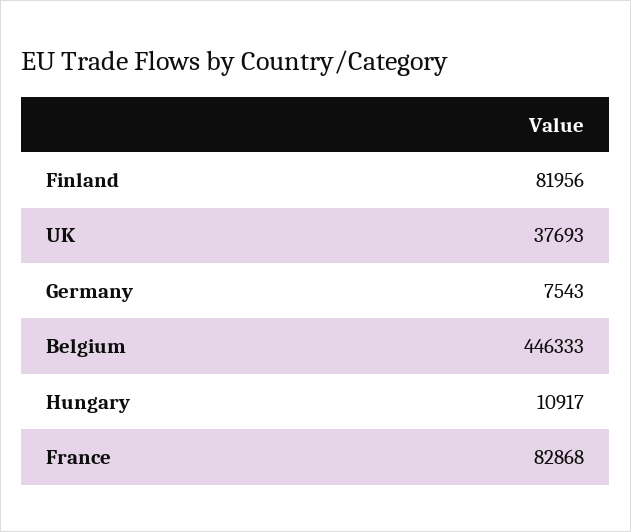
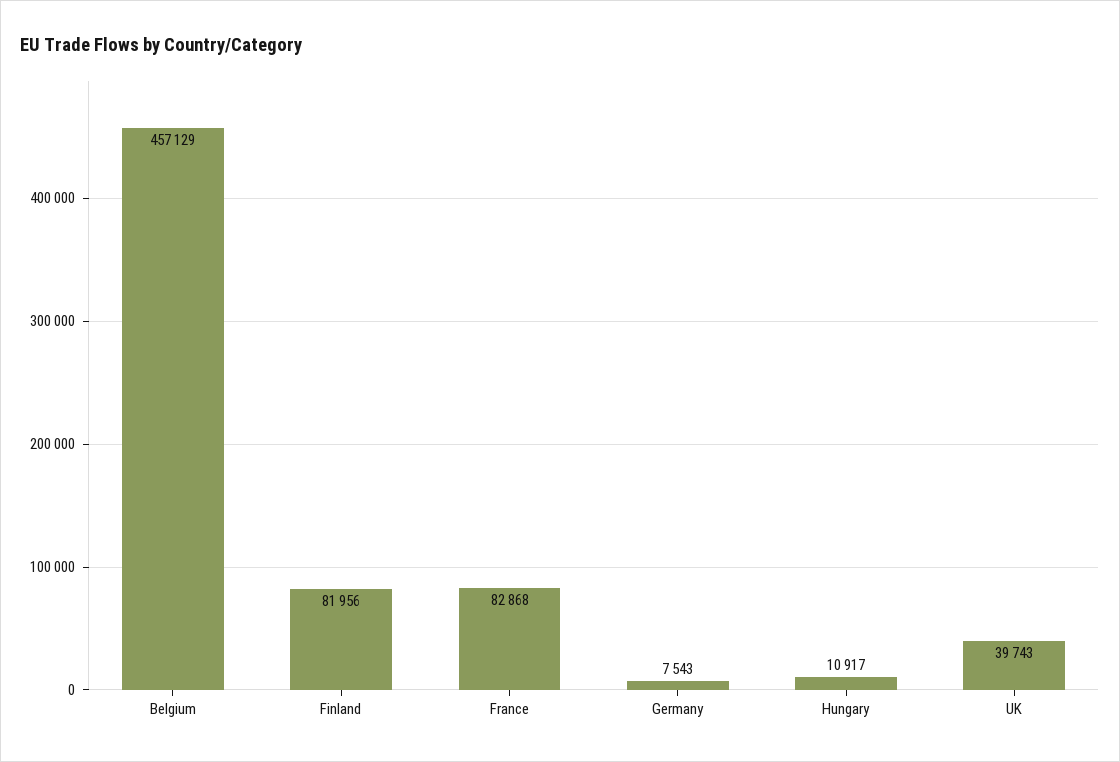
UK: 37693 -> 39743
Belgium: 446333 -> 457129

